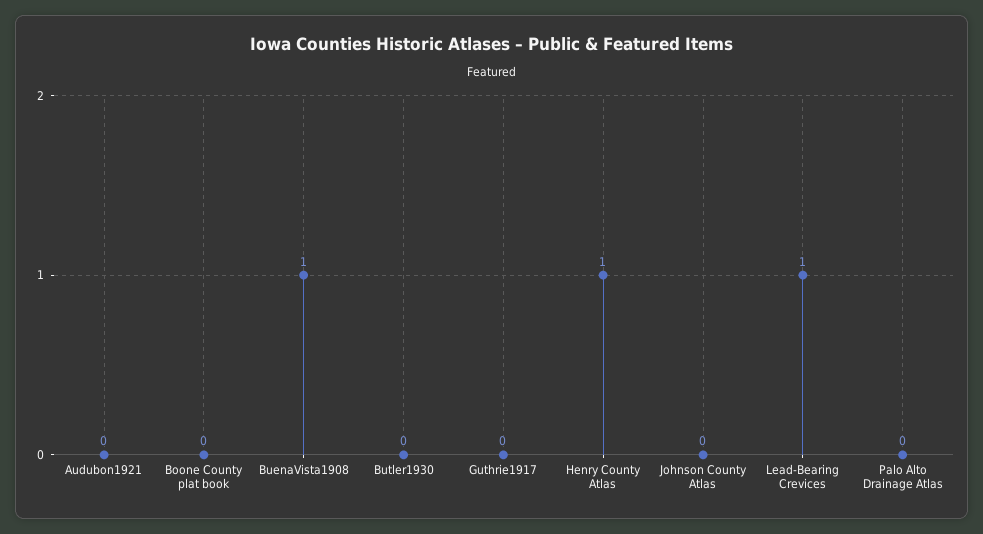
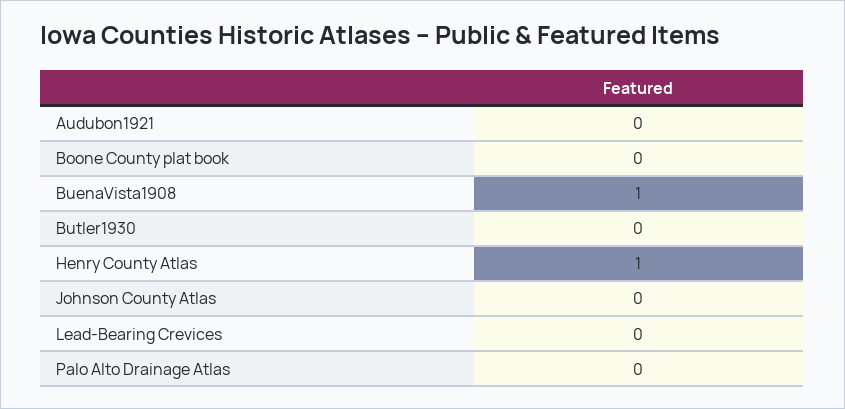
Guthrie1917: 0 -> none
Lead-Bearing Crevices: 1 -> 0

